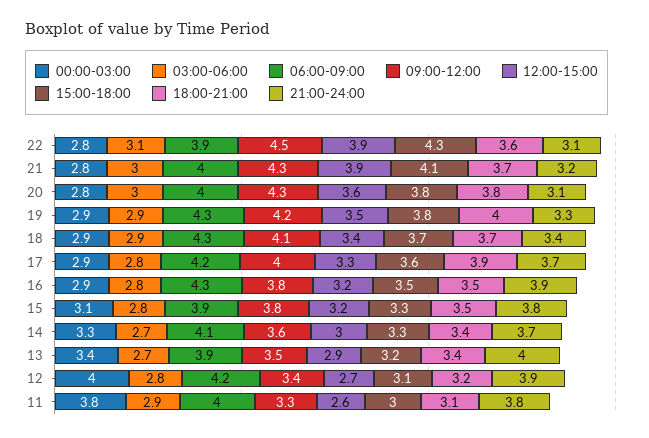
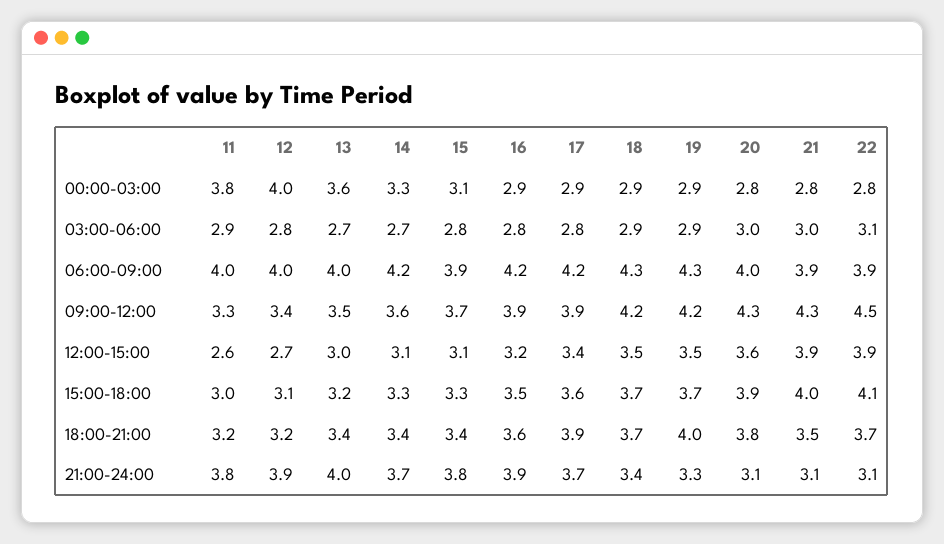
15:00-18:00, 22: 4.3 -> 4.1
18:00-21:00, 22: 3.6 -> 3.7
06:00-09:00, 21: 4 -> 3.9
15:00-18:00, 21: 4.1 -> 4
18:00-21:00, 21: 3.7 -> 3.5
21:00-24:00, 21: 3.2 -> 3.1
15:00-18:00, 20: 3.8 -> 3.9
15:00-18:00, 19: 3.8 -> 3.7
09:00-12:00, 18: 4.1 -> 4.2
12:00-15:00, 18: 3.4 -> 3.5
09:00-12:00, 17: 4 -> 3.9
12:00-15:00, 17: 3.3 -> 3.4
06:00-09:00, 16: 4.3 -> 4.2
09:00-12:00, 16: 3.8 -> 3.9
18:00-21:00, 16: 3.5 -> 3.6
09:00-12:00, 15: 3.8 -> 3.7
12:00-15:00, 15: 3.2 -> 3.1
18:00-21:00, 15: 3.5 -> 3.4
06:00-09:00, 14: 4.1 -> 4.2
12:00-15:00, 14: 3 -> 3.1
00:00-03:00, 13: 3.4 -> 3.6
06:00-09:00, 13: 3.9 -> 4
12:00-15:00, 13: 2.9 -> 3
06:00-09:00, 12: 4.2 -> 4
18:00-21:00, 11: 3.1 -> 3.2

